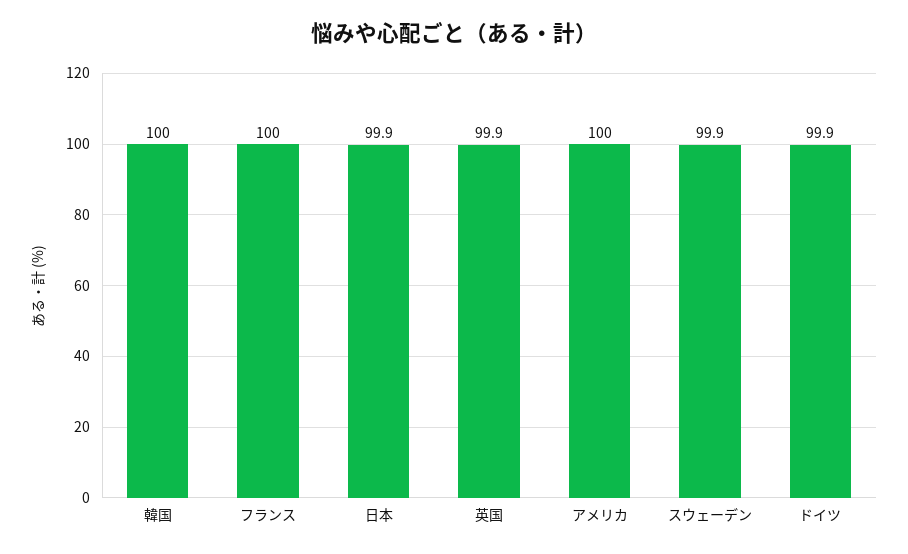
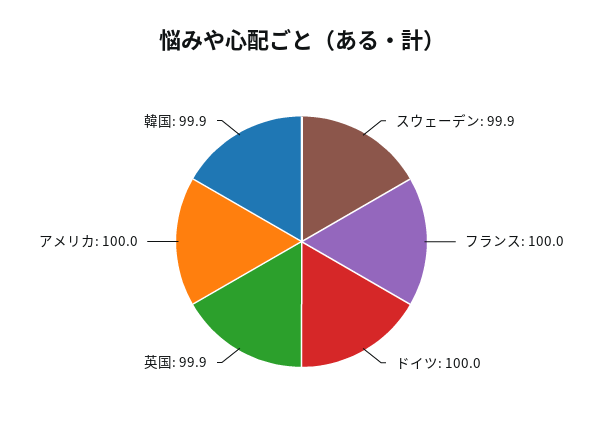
韓国: 100 -> 99.9
日本: 99.9 -> none
ドイツ: 99.9 -> 100

